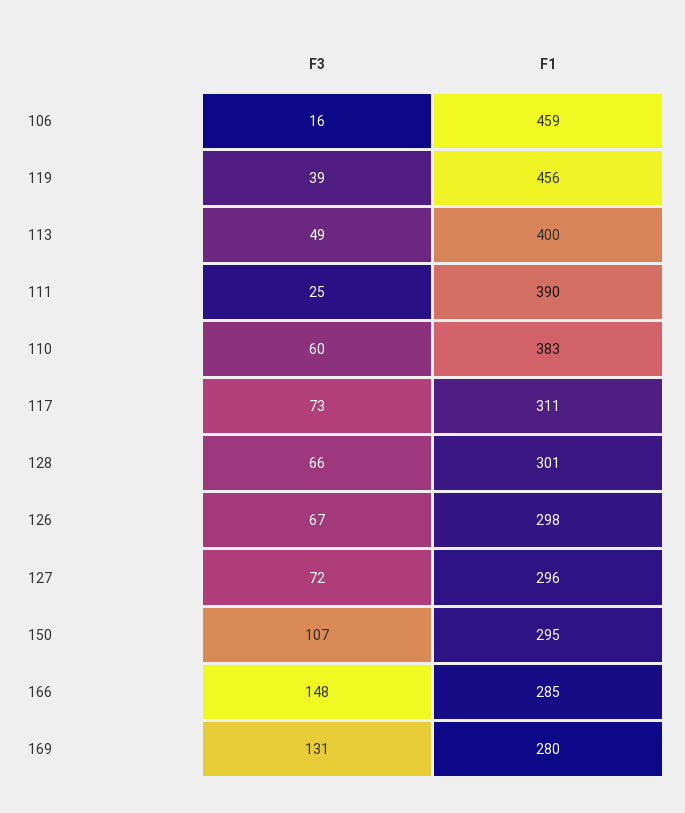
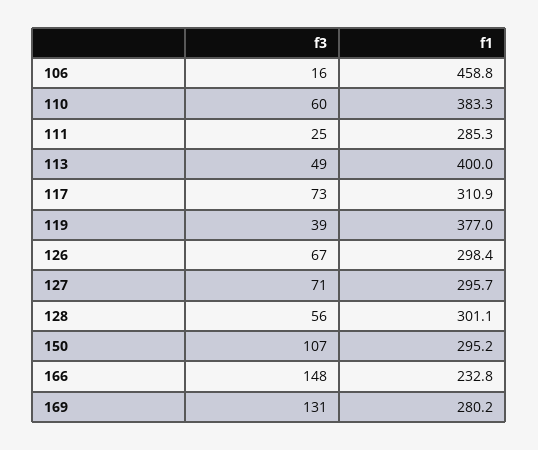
F1, 119: 456 -> 377
F1, 111: 390 -> 285.3
F3, 128: 66 -> 56
F3, 127: 72 -> 71
F1, 166: 285 -> 232.8

